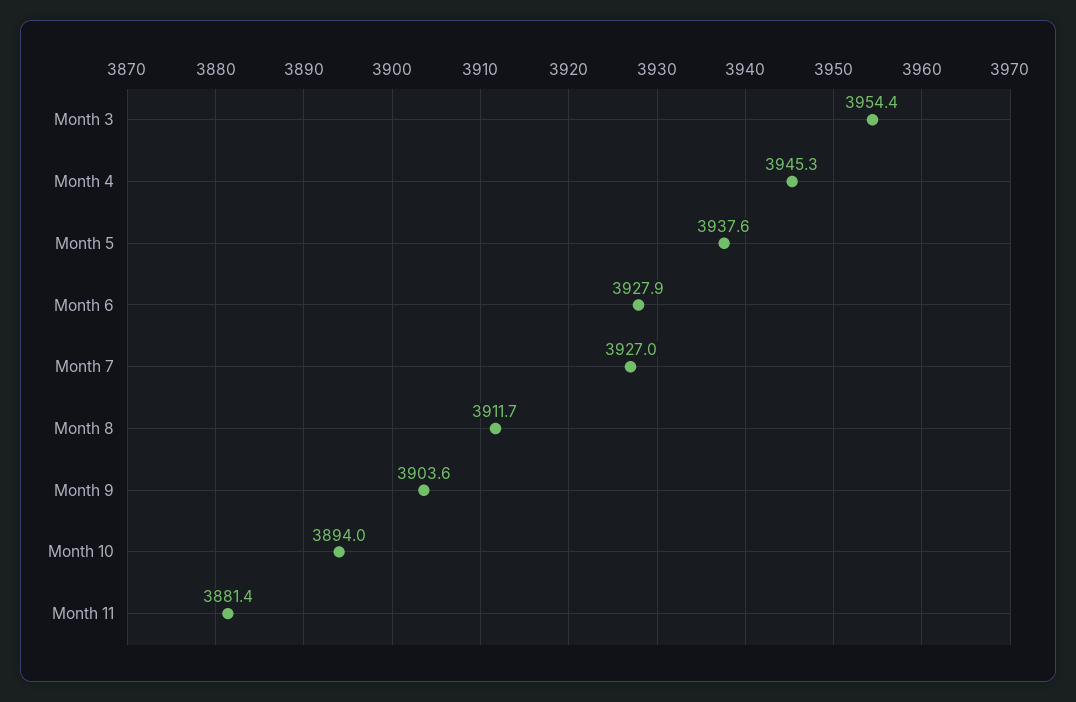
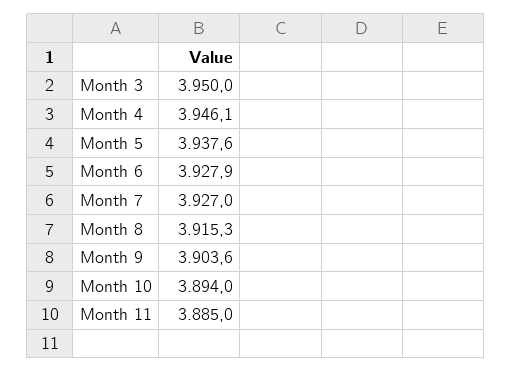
Month 3: 3954.4 -> 3950
Month 4: 3945.3 -> 3946.1
Month 8: 3911.7 -> 3915.3
Month 11: 3881.4 -> 3885

